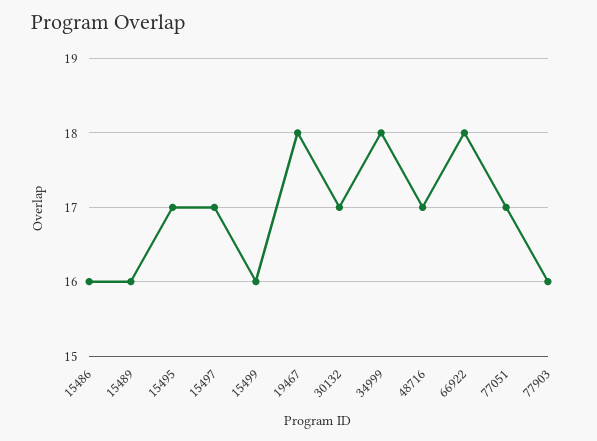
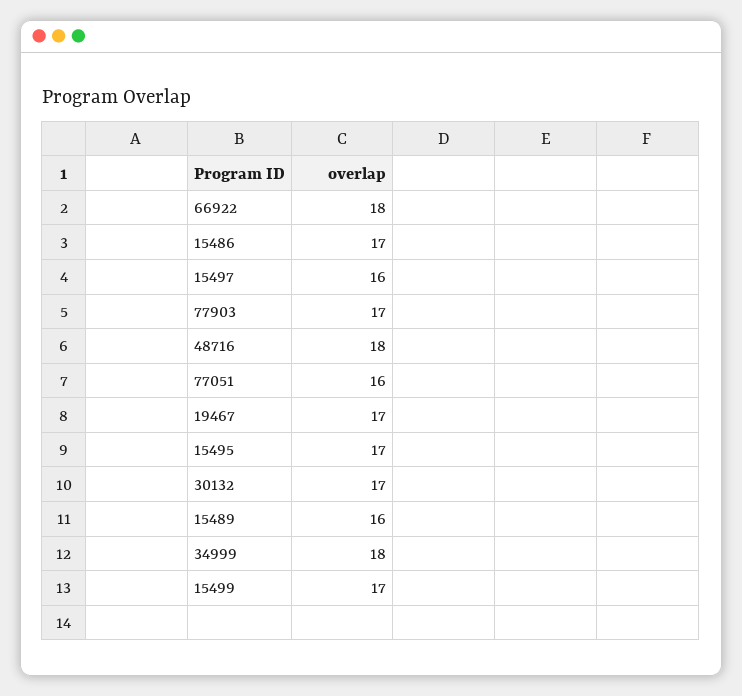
15486: 16 -> 17
15497: 17 -> 16
15499: 16 -> 17
19467: 18 -> 17
48716: 17 -> 18
77051: 17 -> 16
77903: 16 -> 17

